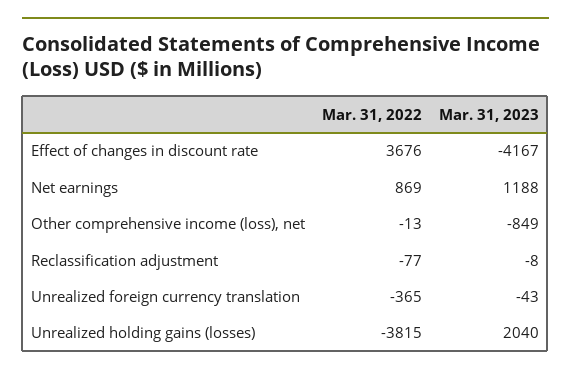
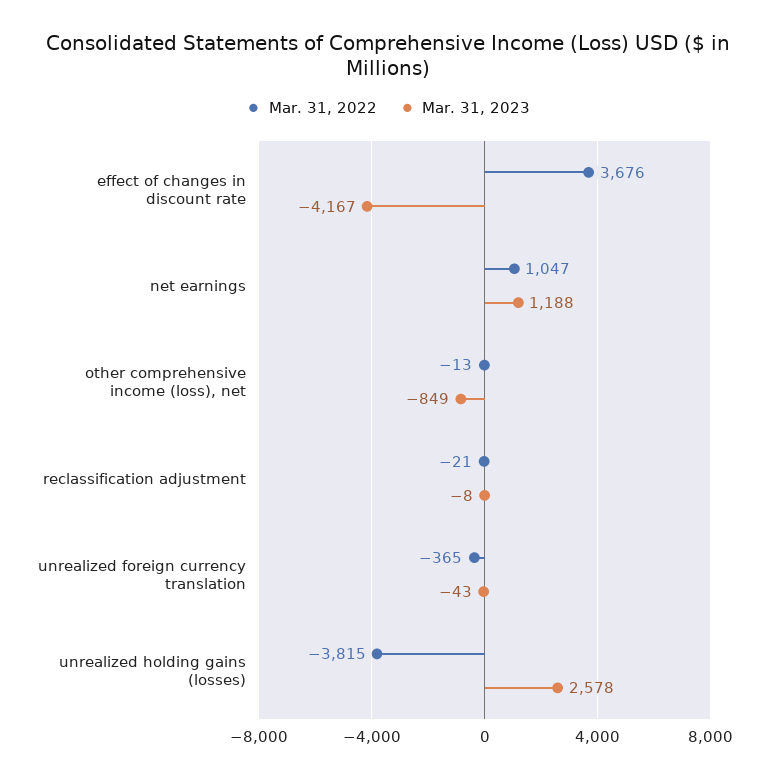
Mar. 31, 2022, Net earnings: 869 -> 1047
Mar. 31, 2022, Reclassification adjustment: -77 -> -21
Mar. 31, 2023, Unrealized holding gains (losses): 2040 -> 2578

